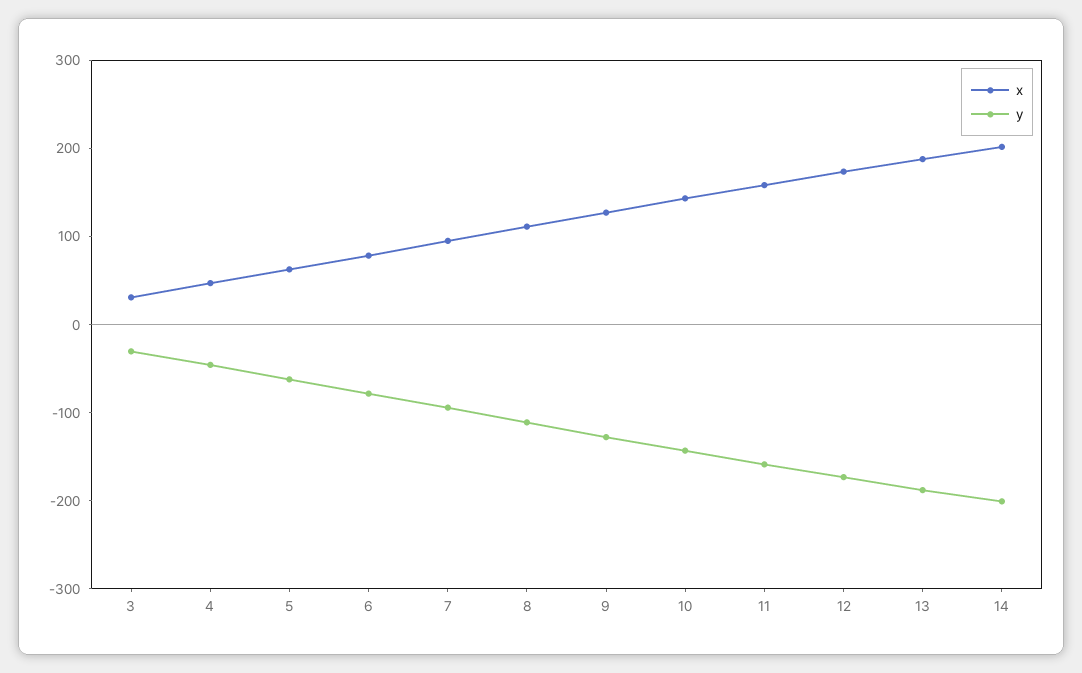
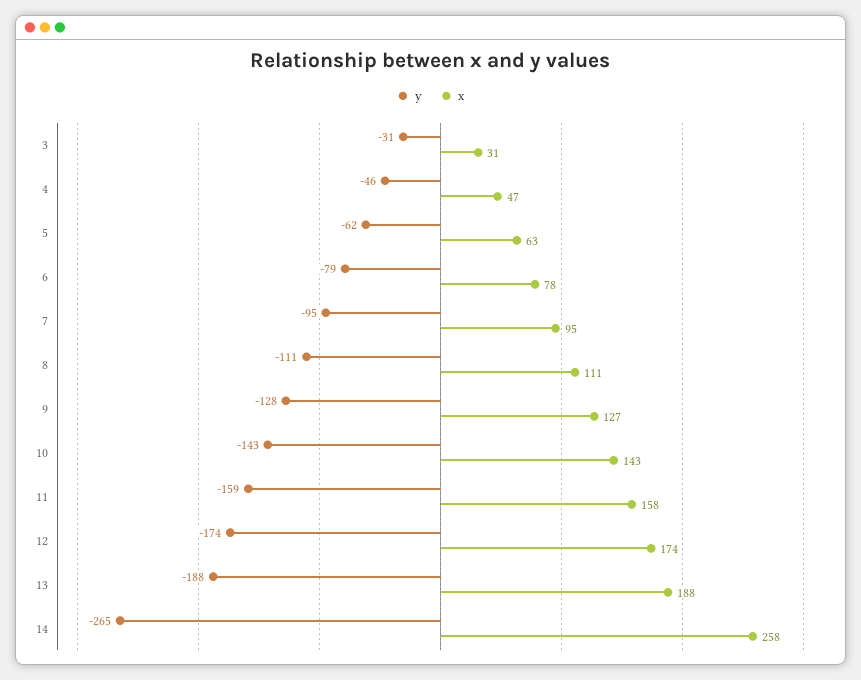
x, 14: 200 -> 258
y, 14: -200 -> -265

